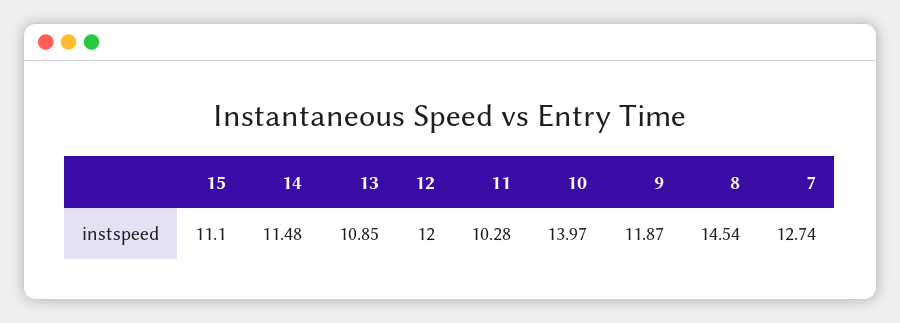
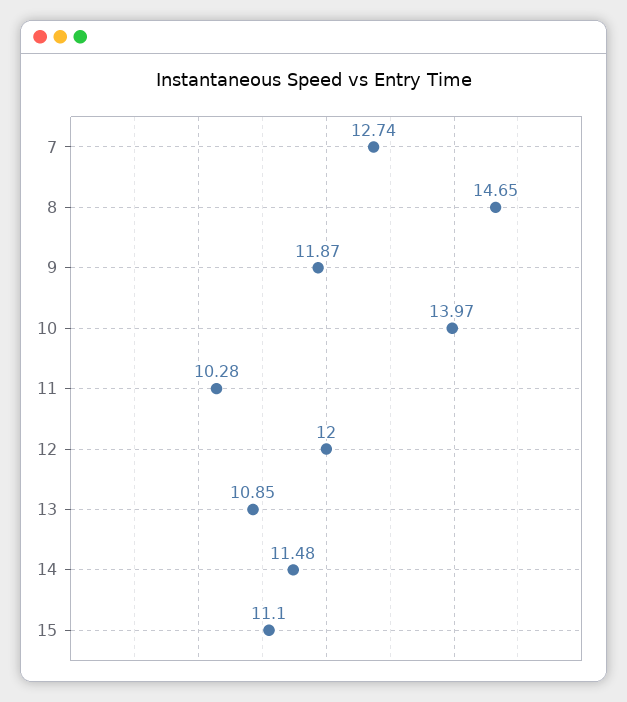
8: 14.54 -> 14.65

